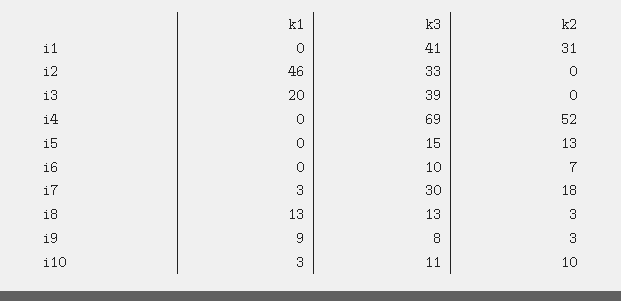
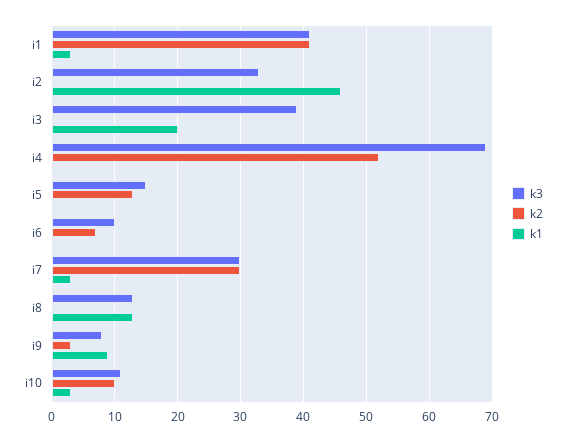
k1, i1: 0 -> 3
k2, i1: 31 -> 41
k2, i7: 18 -> 30
k2, i8: 3 -> 0

